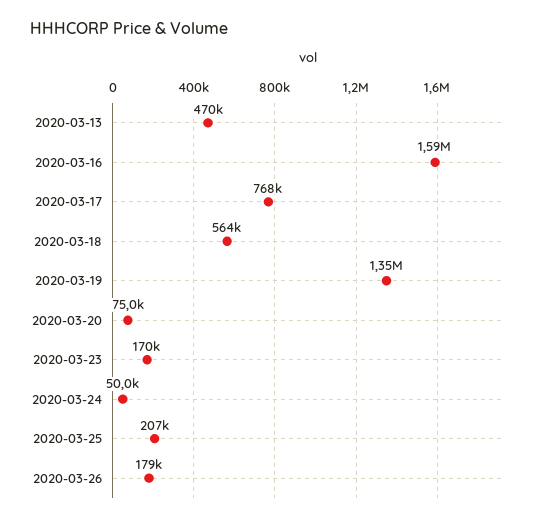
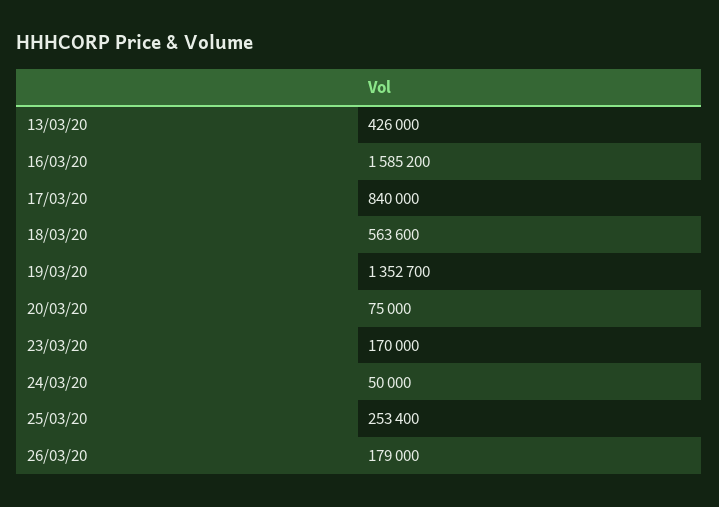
2020-03-13: 470000 -> 426000
2020-03-17: 768000 -> 840000
2020-03-25: 207000 -> 253400

